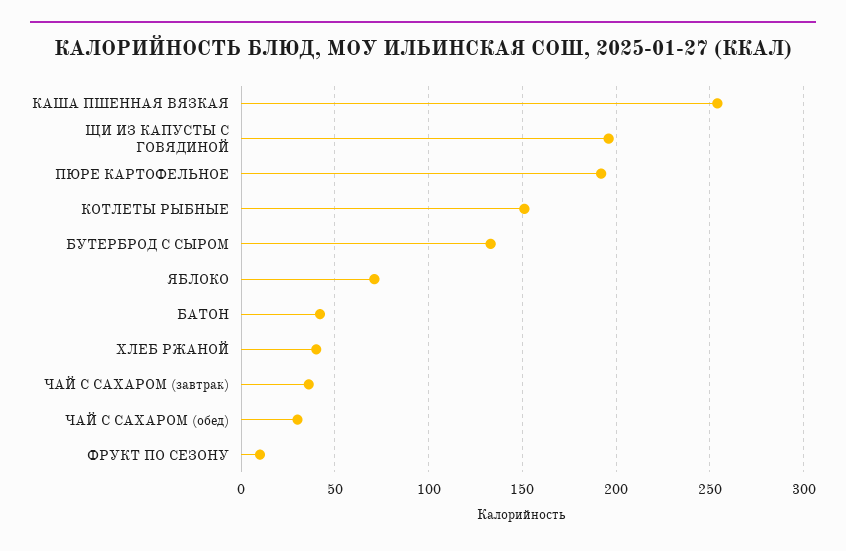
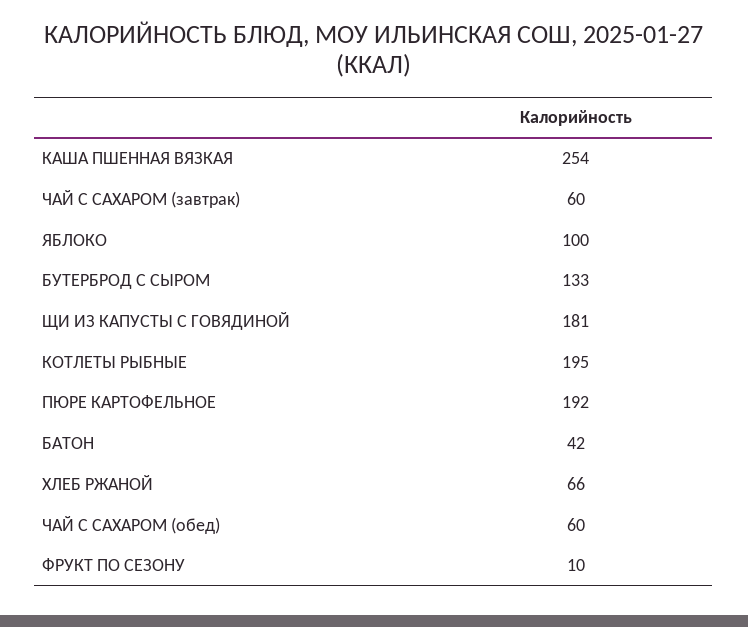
ЩИ ИЗ КАПУСТЫ С ГОВЯДИНОЙ: 195 -> 181
КОТЛЕТЫ РЫБНЫЕ: 150 -> 195
ЯБЛОКО: 70 -> 100
ХЛЕБ РЖАНОЙ: 40 -> 66
ЧАЙ С САХАРОМ (завтрак): 35 -> 60
ЧАЙ С САХАРОМ (обед): 30 -> 60

